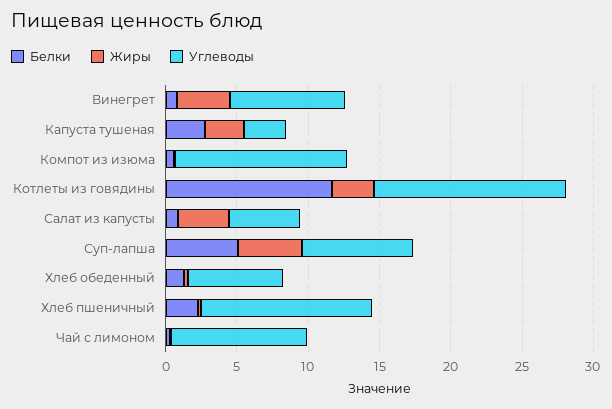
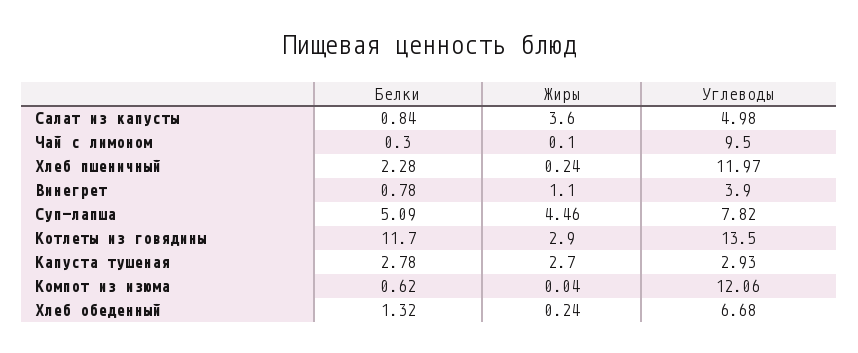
Жиры, Винегрет: 4 -> 1.1
Углеводы, Винегрет: 8 -> 3.9

